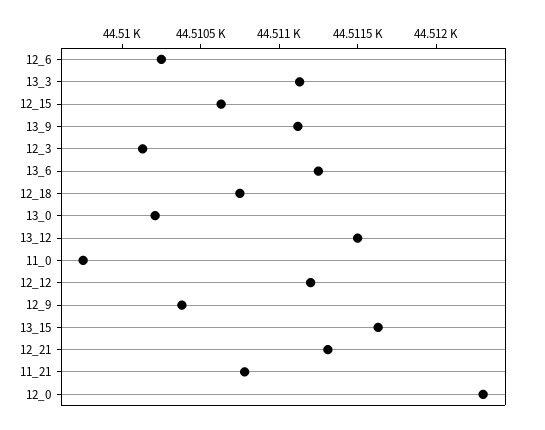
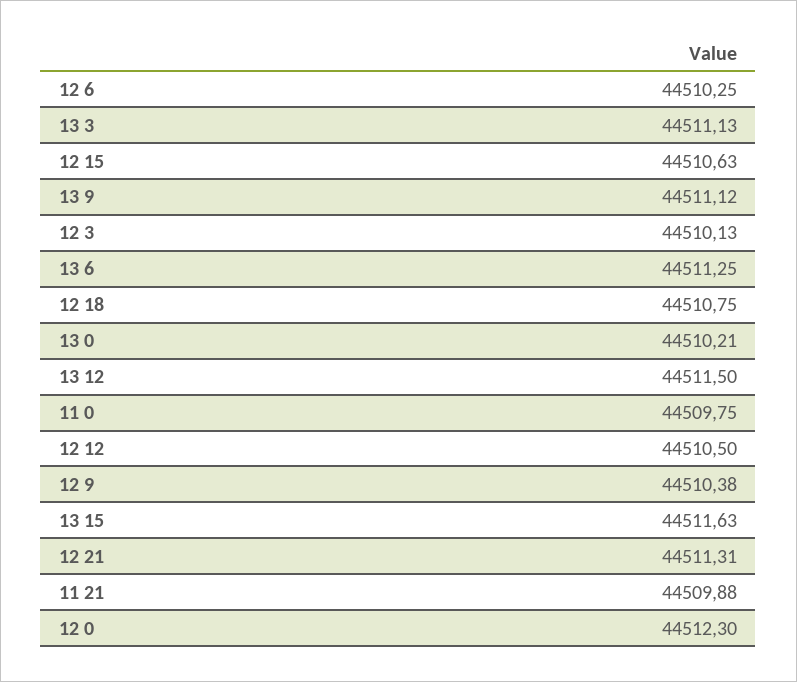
12_12: 44511.2 -> 44510.5
11_21: 44510.8 -> 44509.88

